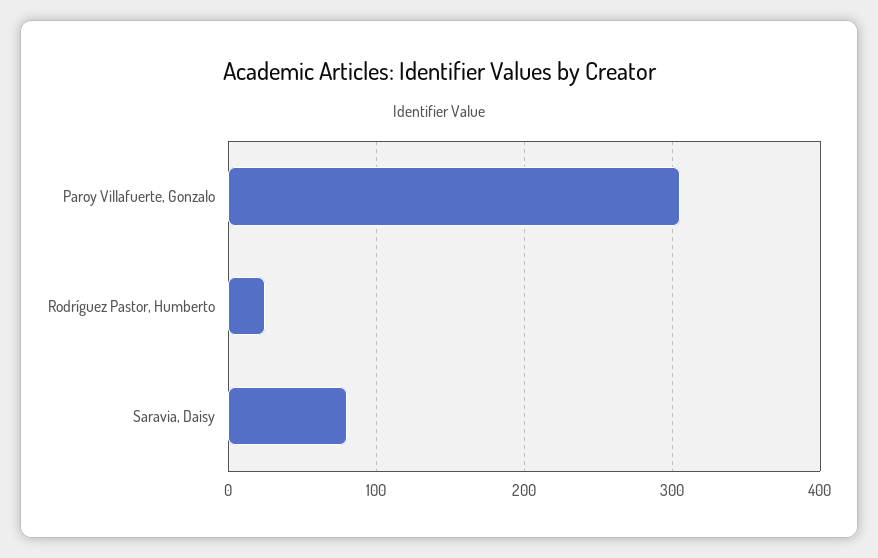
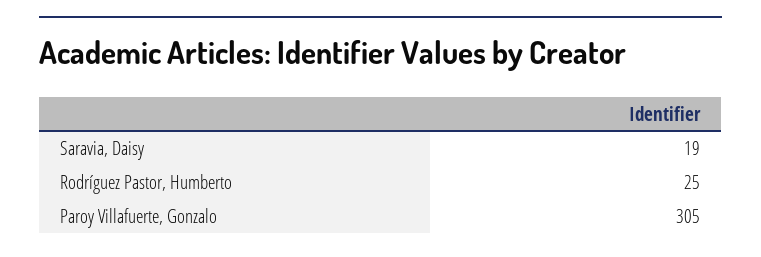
Saravia, Daisy: 80 -> 19

